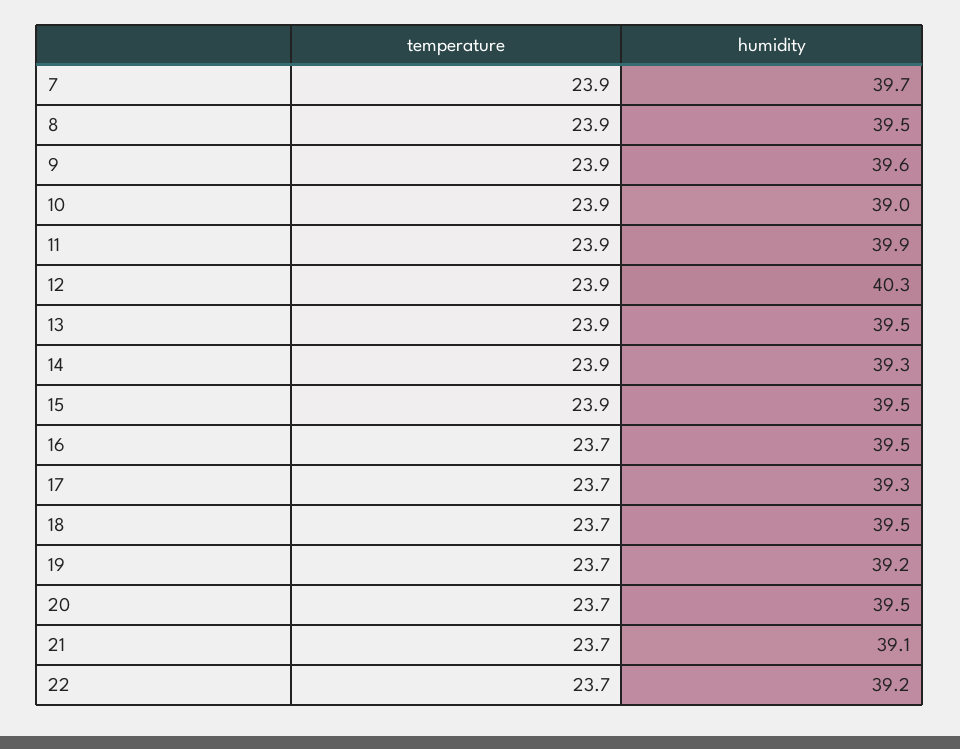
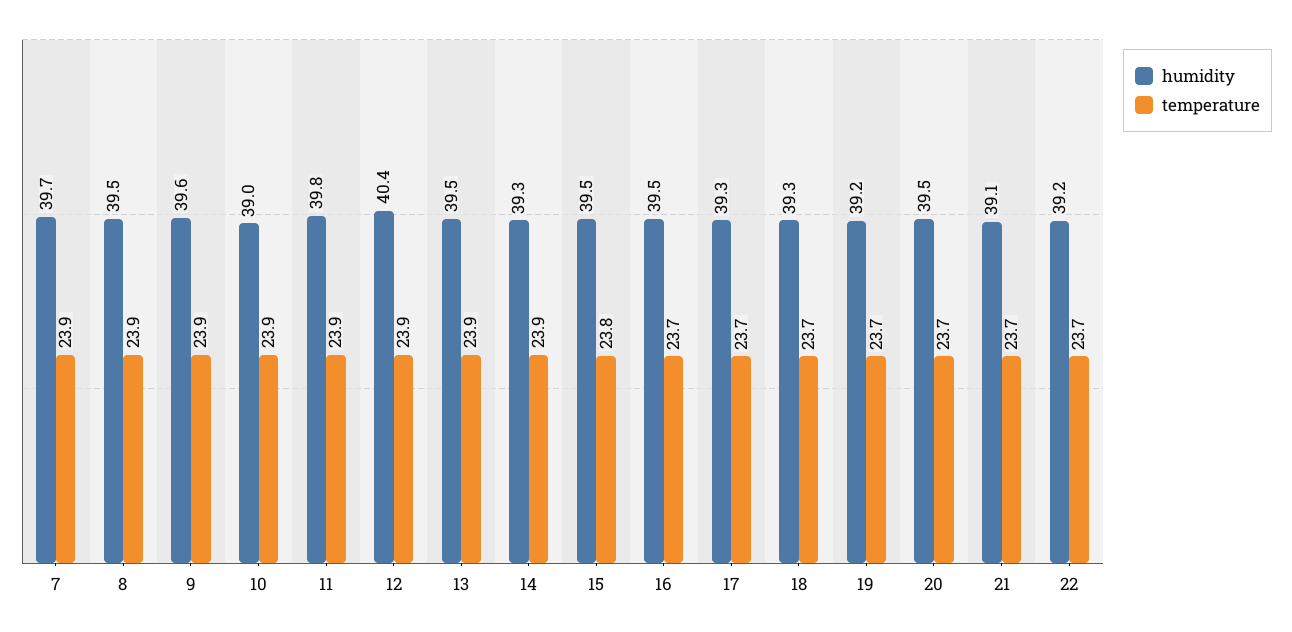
humidity, 11: 39.9 -> 39.8
humidity, 12: 40.3 -> 40.4
temperature, 15: 23.9 -> 23.8
humidity, 18: 39.5 -> 39.3

